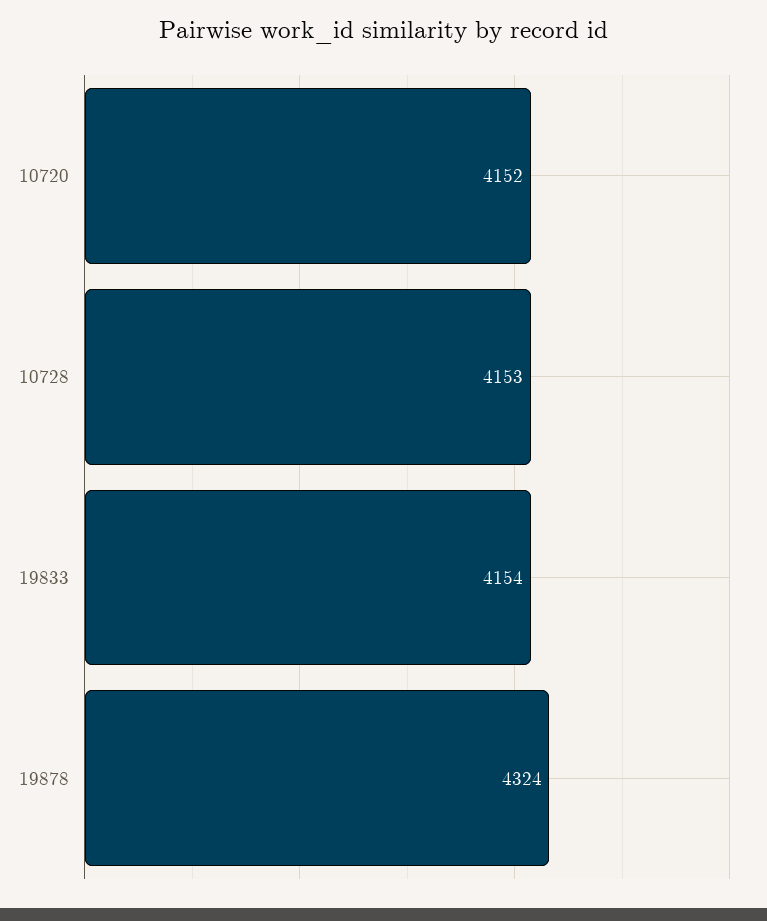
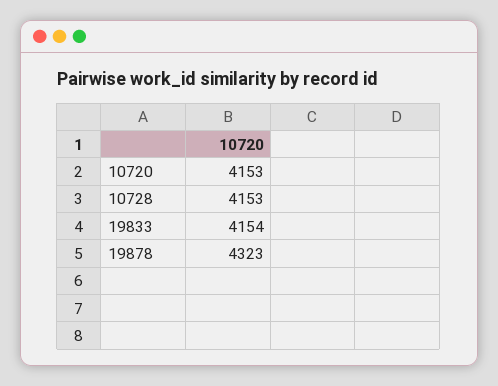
10720: 4152 -> 4153
19878: 4324 -> 4323

